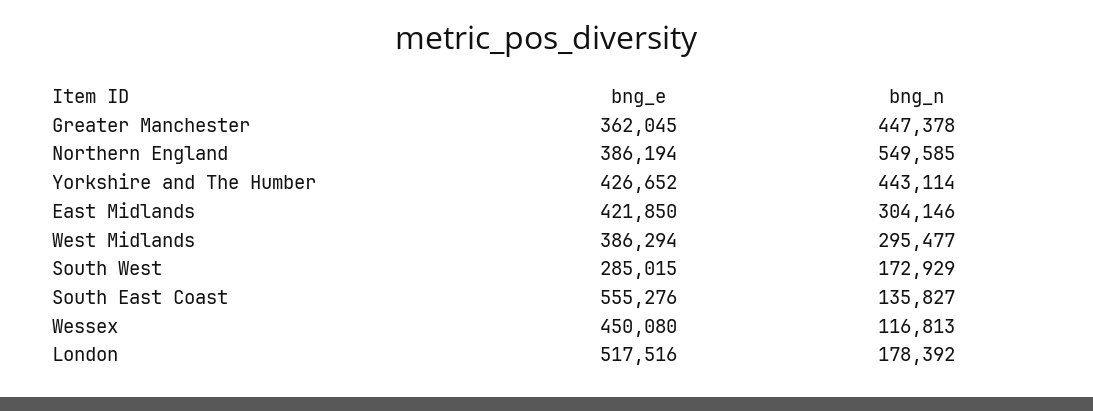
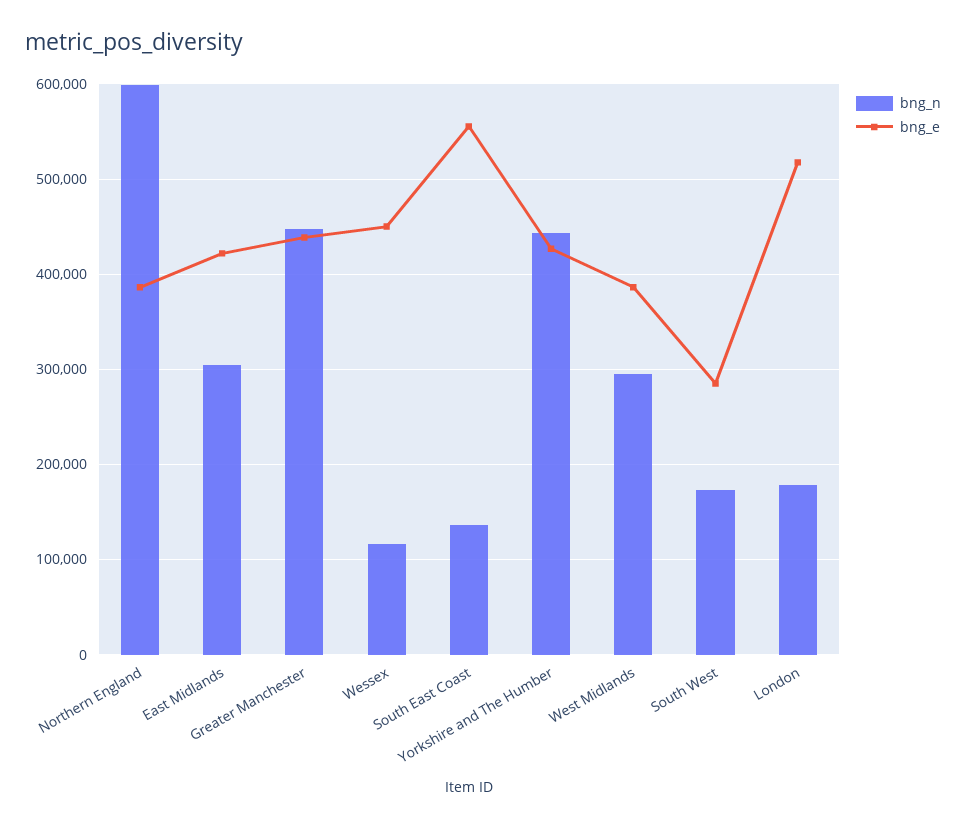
bng_e, Greater Manchester: 362045 -> 440000
bng_n, Northern England: 549585 -> 600000

